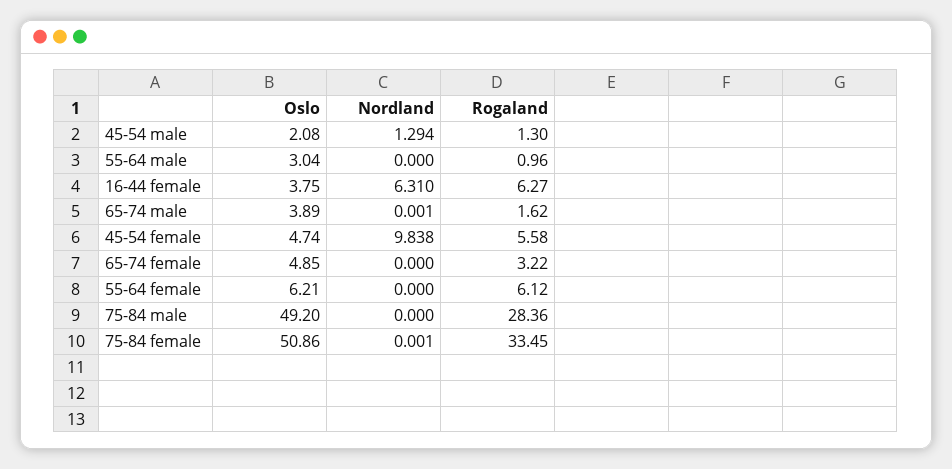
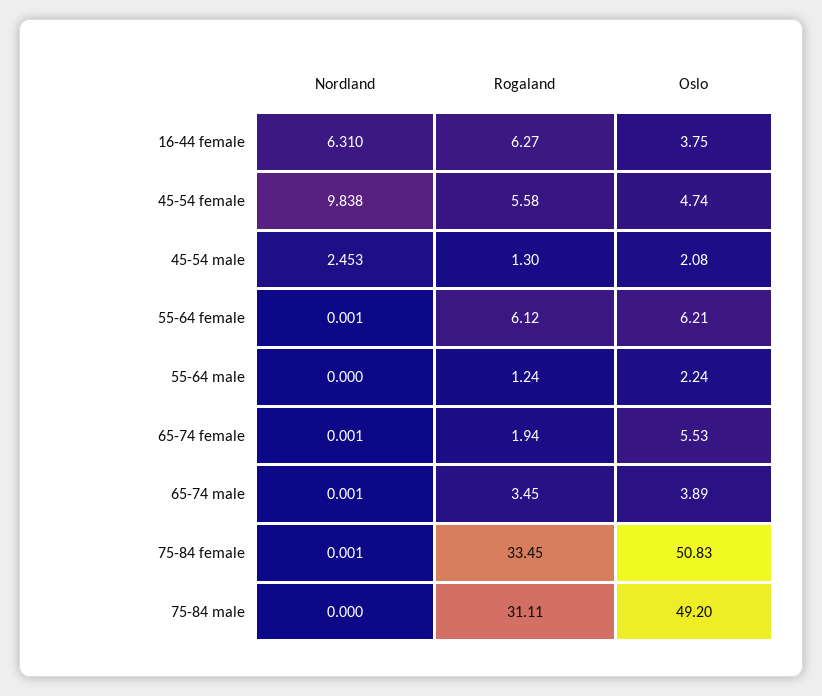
Nordland, 45-54 male: 1.294 -> 2.453
Oslo, 55-64 male: 3.04 -> 2.24
Rogaland, 55-64 male: 0.96 -> 1.24
Rogaland, 65-74 male: 1.62 -> 3.45
Oslo, 65-74 female: 4.85 -> 5.53
Nordland, 65-74 female: 0 -> 0.001
Rogaland, 65-74 female: 3.22 -> 1.94
Nordland, 55-64 female: 0 -> 0.001
Rogaland, 75-84 male: 28.36 -> 31.11
Oslo, 75-84 female: 50.86 -> 50.83

